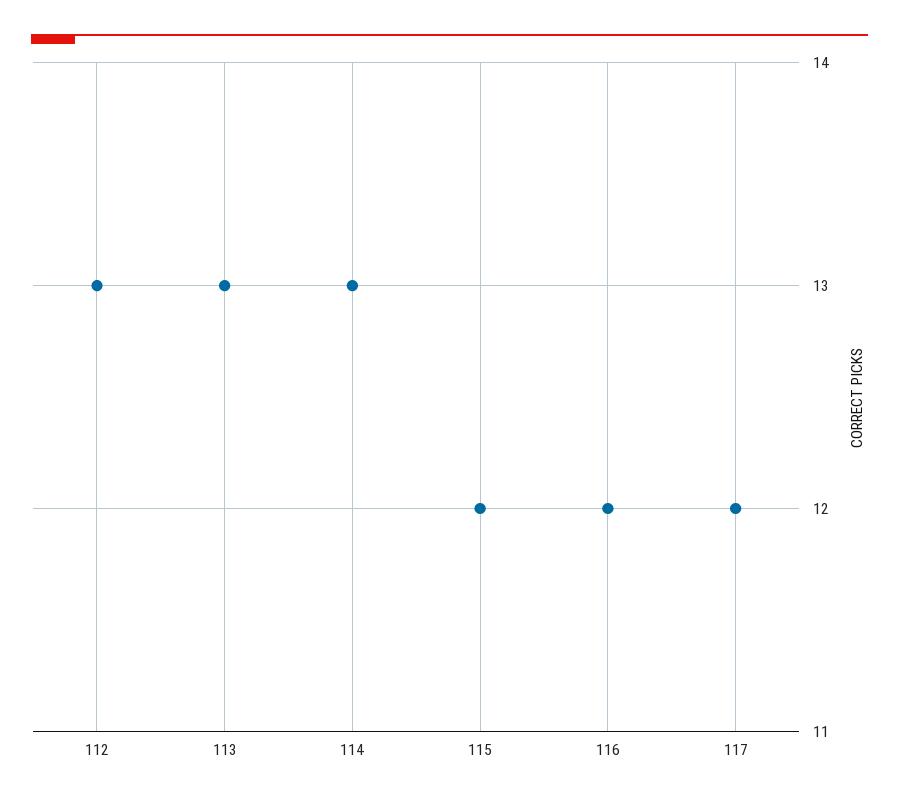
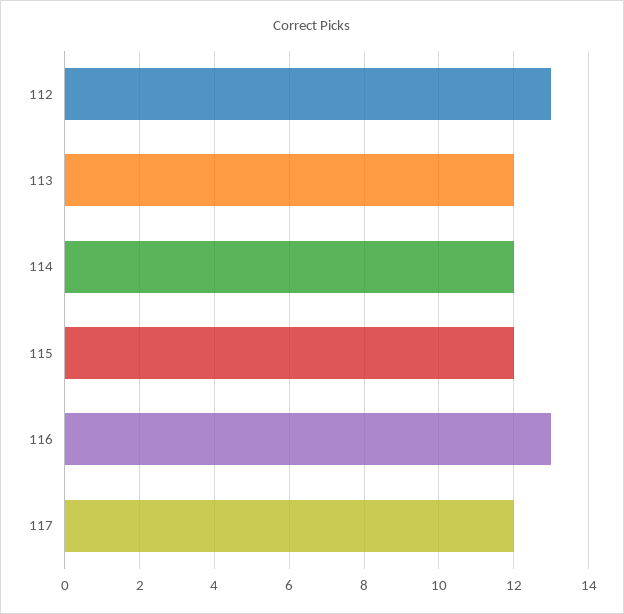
113: 13 -> 12
114: 13 -> 12
116: 12 -> 13

